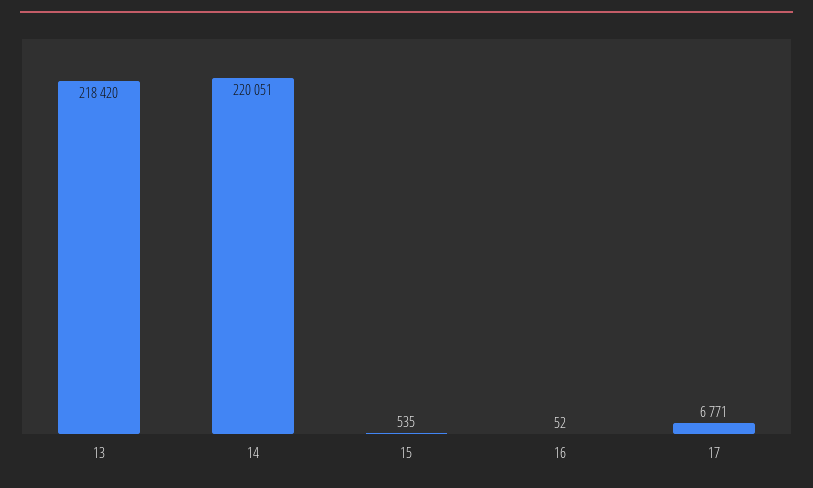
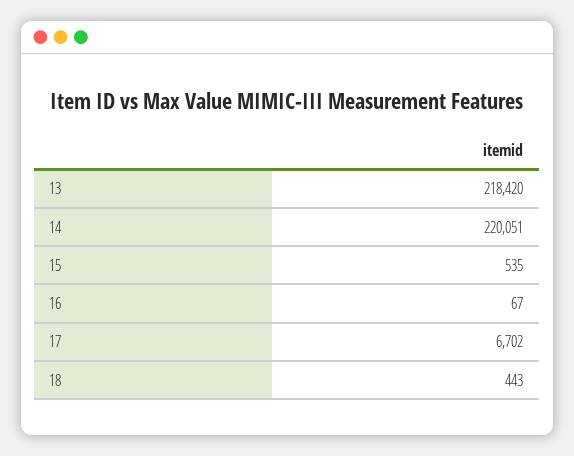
16: 52 -> 67
17: 6771 -> 6702
18: none -> 443

